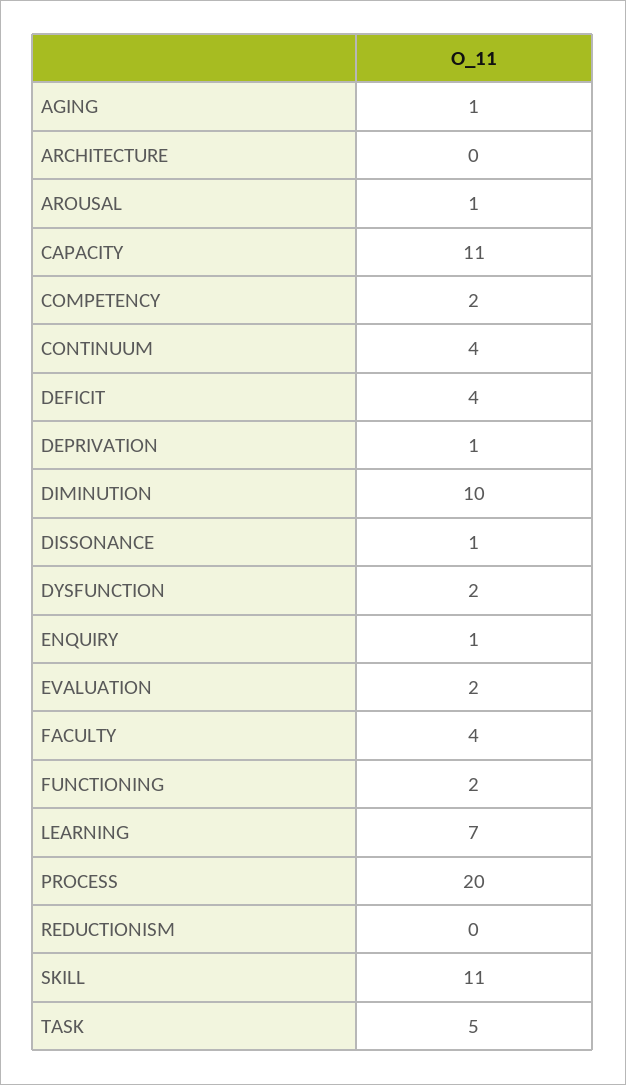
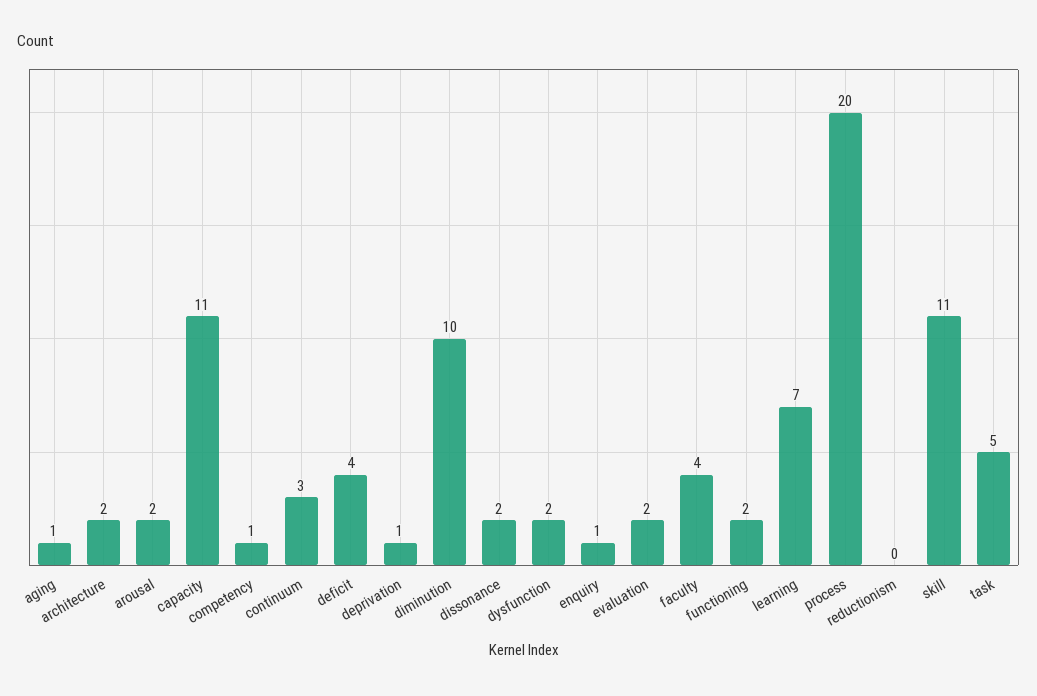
ARCHITECTURE: 0 -> 2
AROUSAL: 1 -> 2
COMPETENCY: 2 -> 1
CONTINUUM: 4 -> 3
DISSONANCE: 1 -> 2

